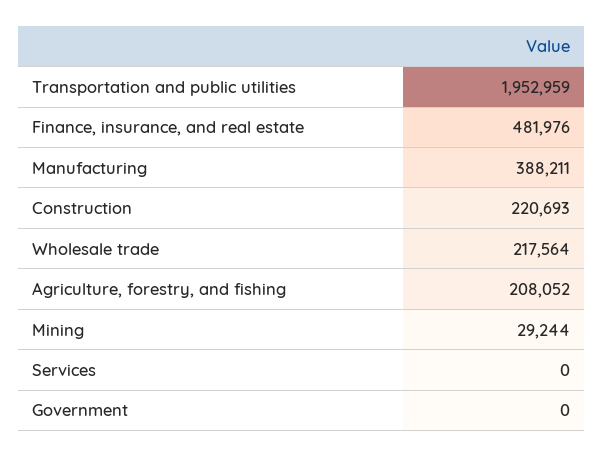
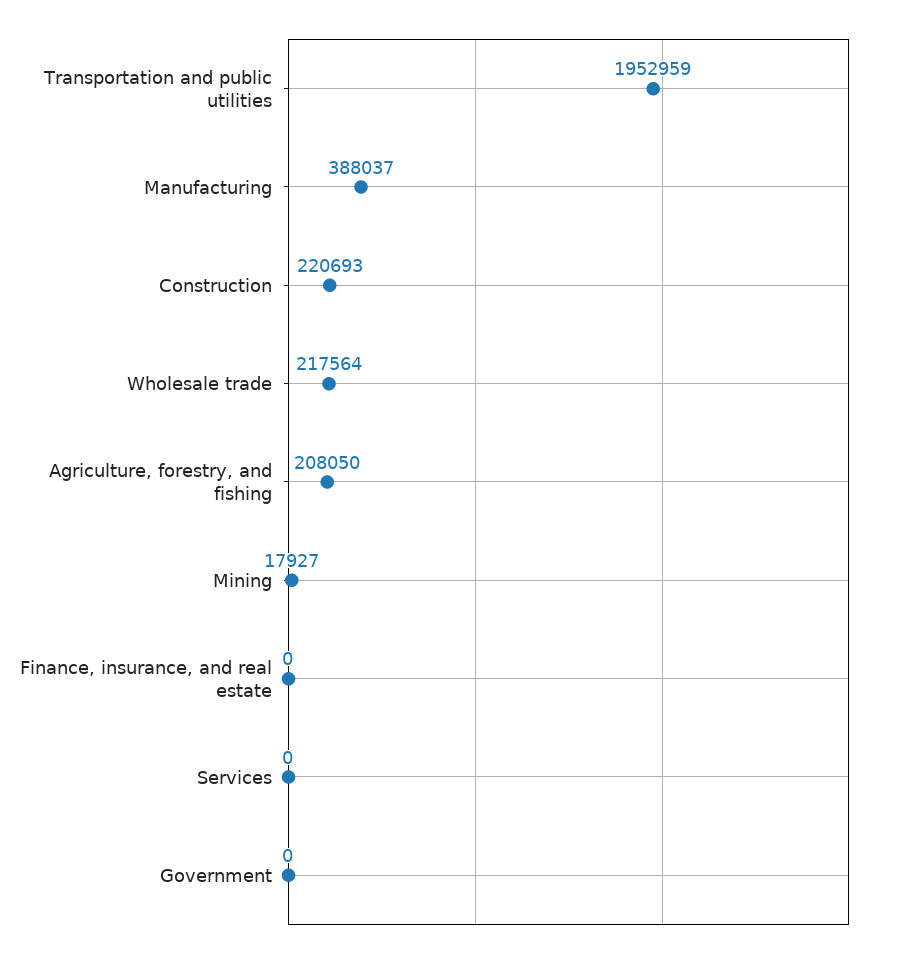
Finance, insurance, and real estate: 481976 -> 0
Manufacturing: 388211 -> 388037
Agriculture, forestry, and fishing: 208052 -> 208050
Mining: 29244 -> 17927

